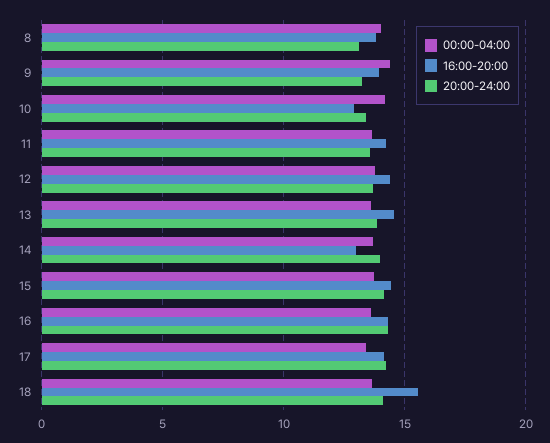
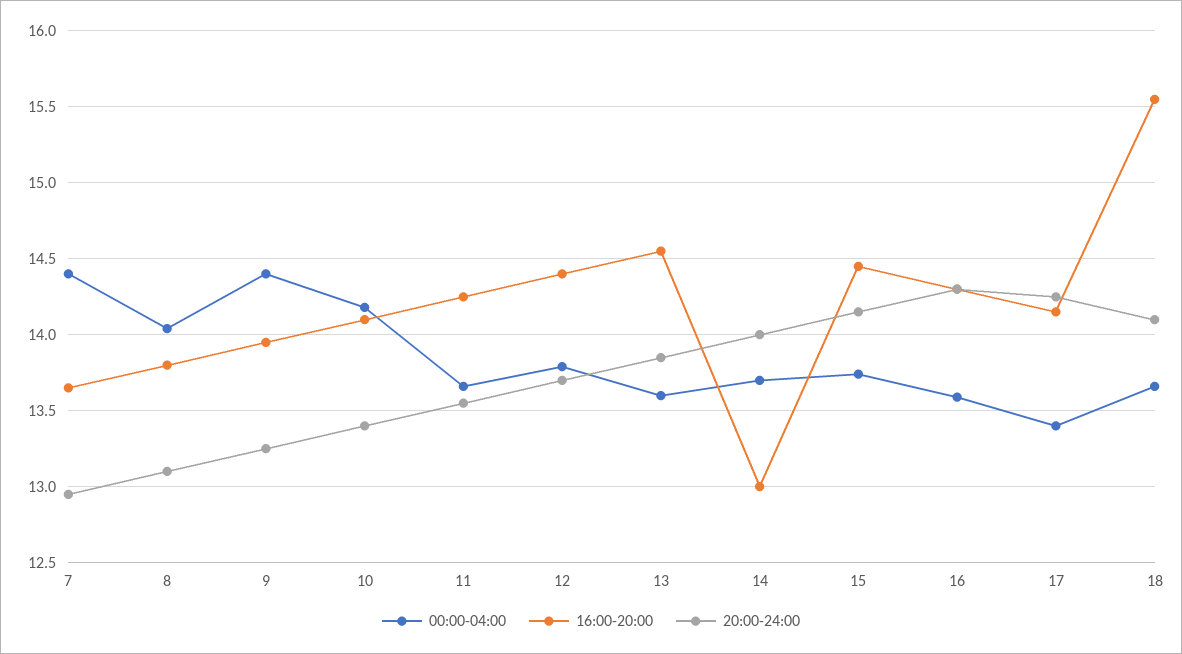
16:00-20:00, 10: 13 -> 14.1
00:00-04:00, 7: none -> 14.4
16:00-20:00, 7: none -> 13.65
20:00-24:00, 7: none -> 12.95

